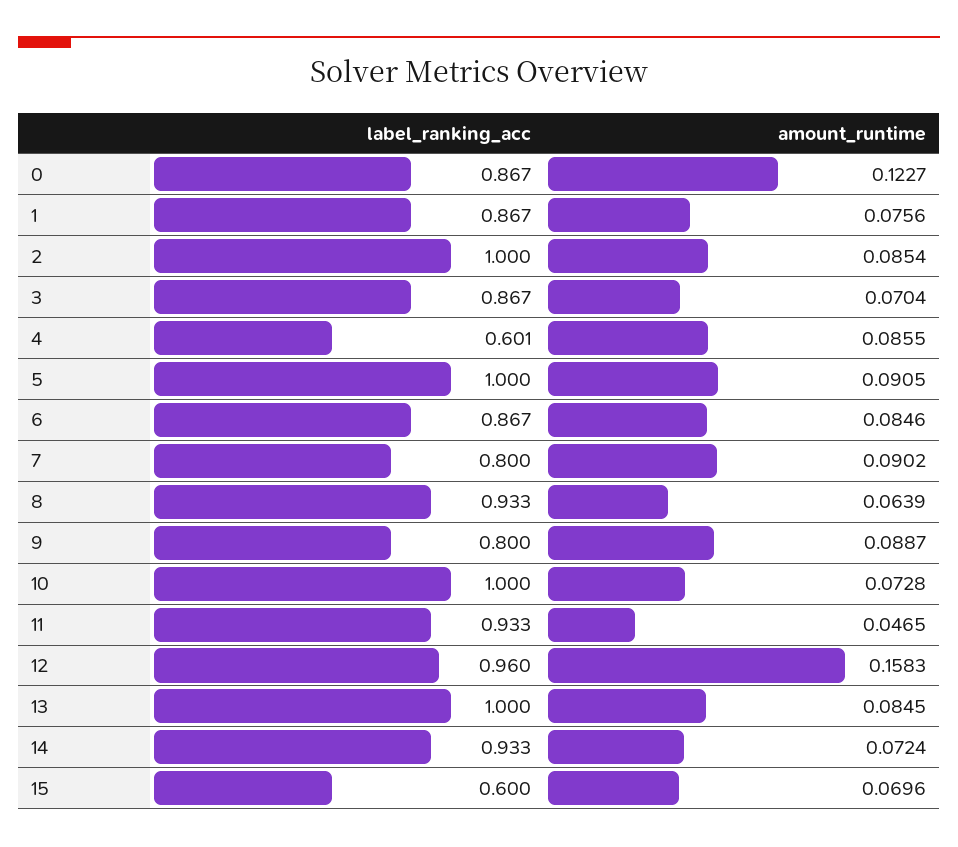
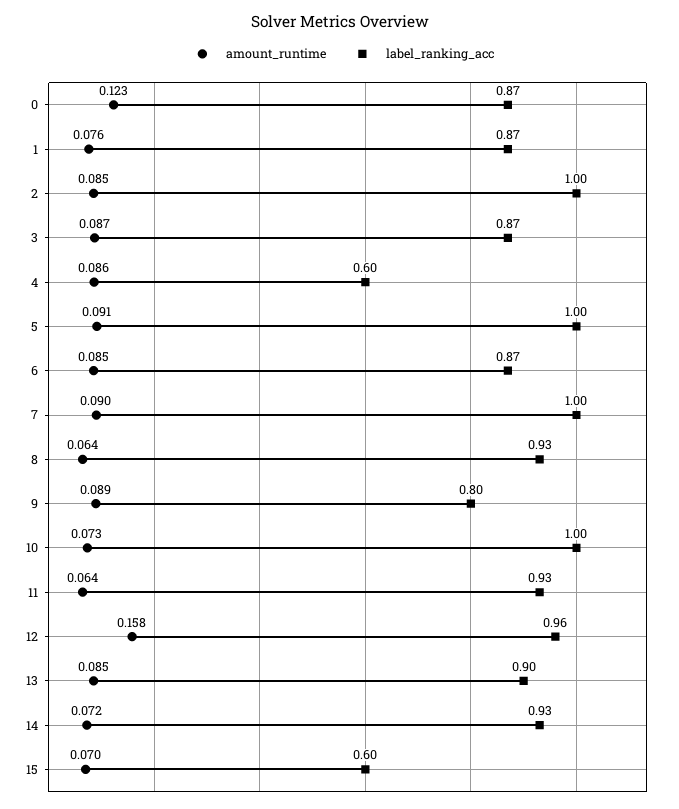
amount_runtime, 3: 0.0704 -> 0.087
label_ranking_acc, 7: 0.8 -> 1
amount_runtime, 11: 0.0465 -> 0.064
label_ranking_acc, 13: 1 -> 0.9

